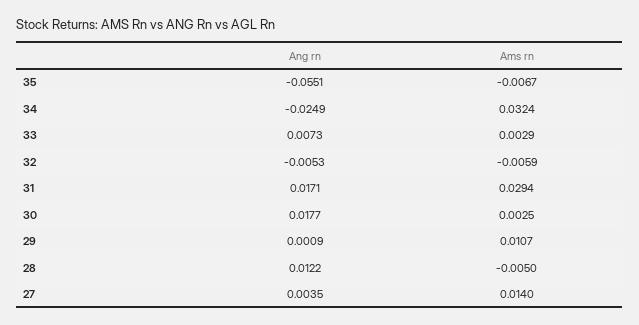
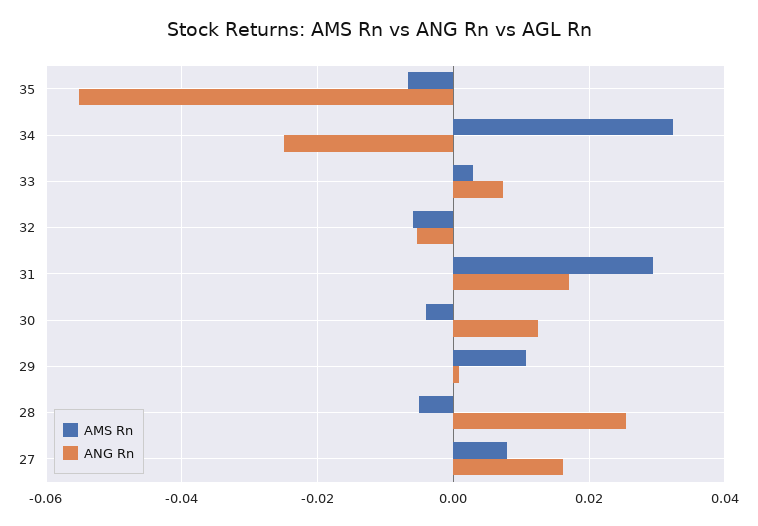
Ang rn, 30: 0.0177 -> 0.012
Ams rn, 30: 0.0025 -> -0.004
Ang rn, 28: 0.0122 -> 0.026
Ang rn, 27: 0.0035 -> 0.016
Ams rn, 27: 0.014 -> 0.008

